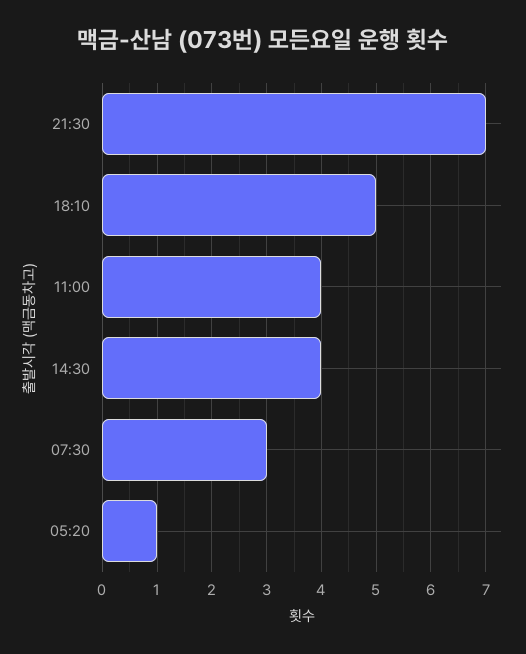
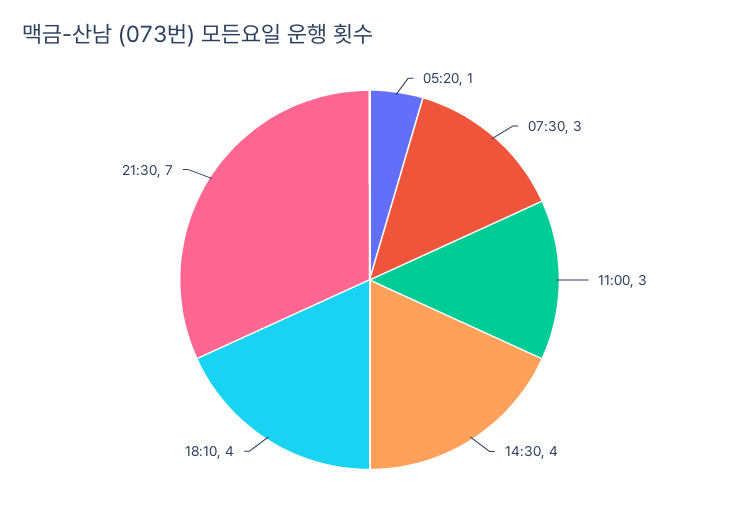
18:10: 5 -> 4
11:00: 4 -> 3

